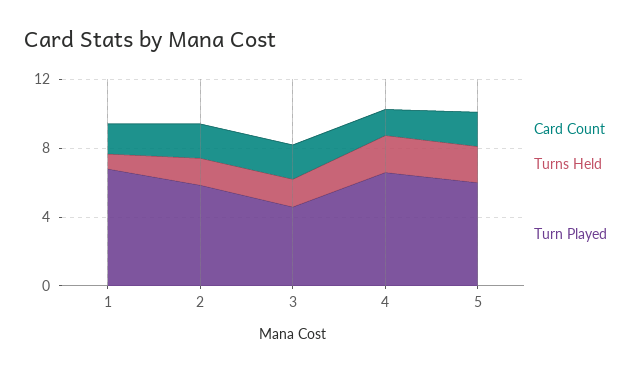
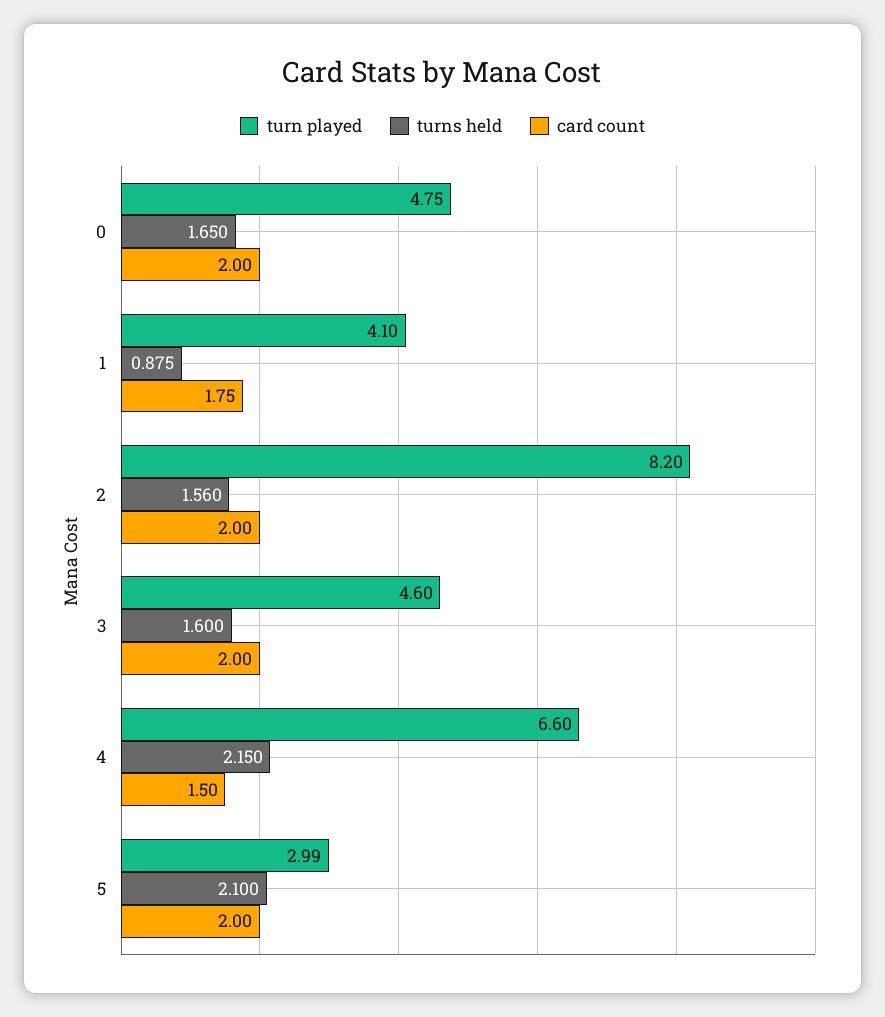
Turn Played, 1: 7 -> 4.1
Turn Played, 2: 6 -> 8.2
Turn Played, 5: 6 -> 2.99
Turn Played, 0: none -> 4.75
Turns Held, 0: none -> 1.65
Card Count, 0: none -> 2

